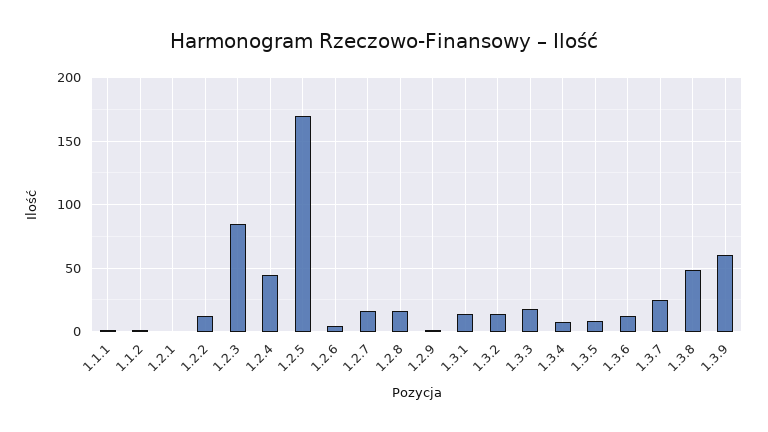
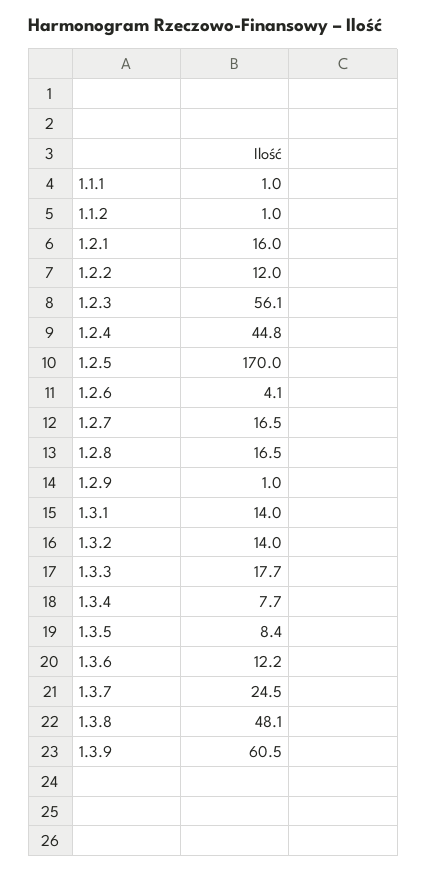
1.2.1: 0 -> 16
1.2.3: 85 -> 56.1

